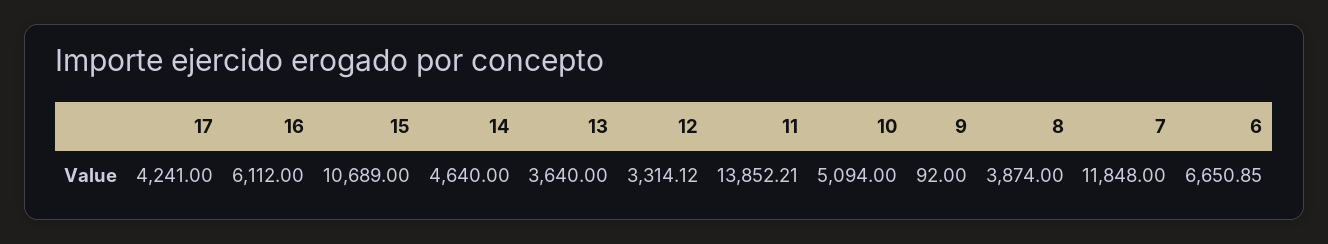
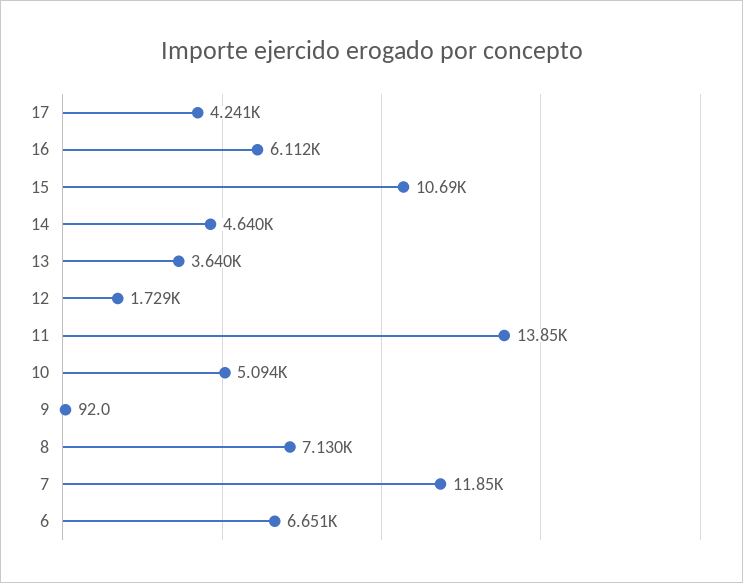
12: 3314.12 -> 1729
8: 3874 -> 7130

